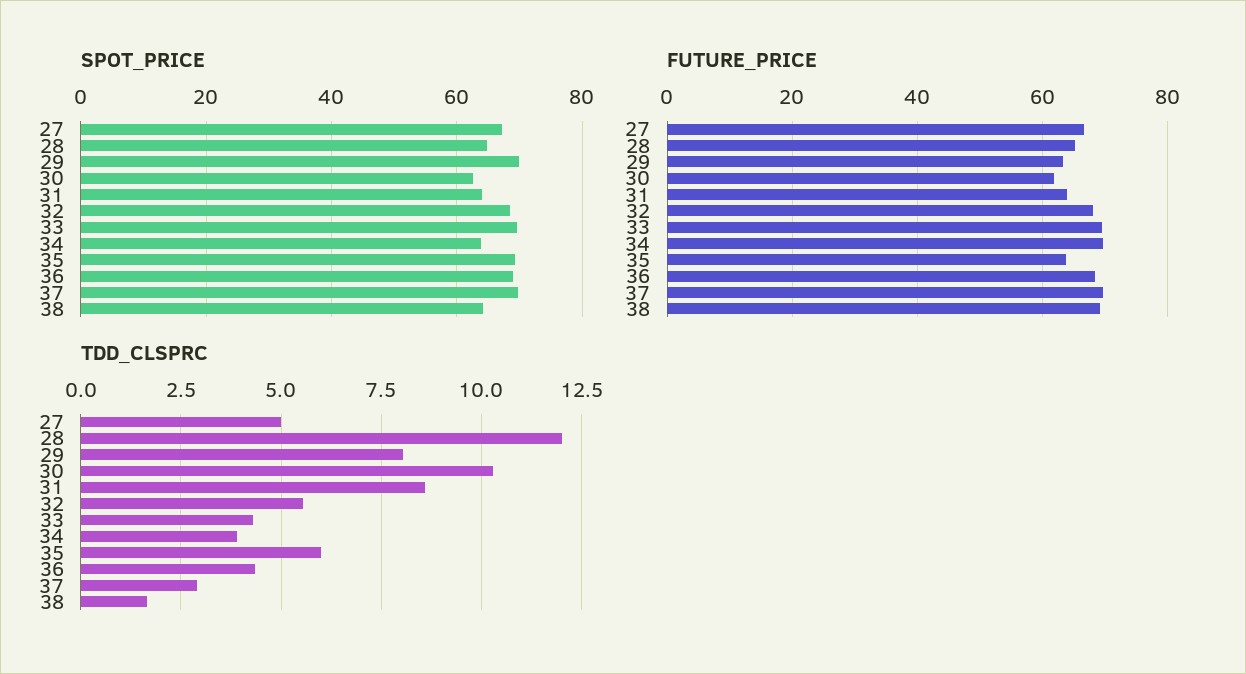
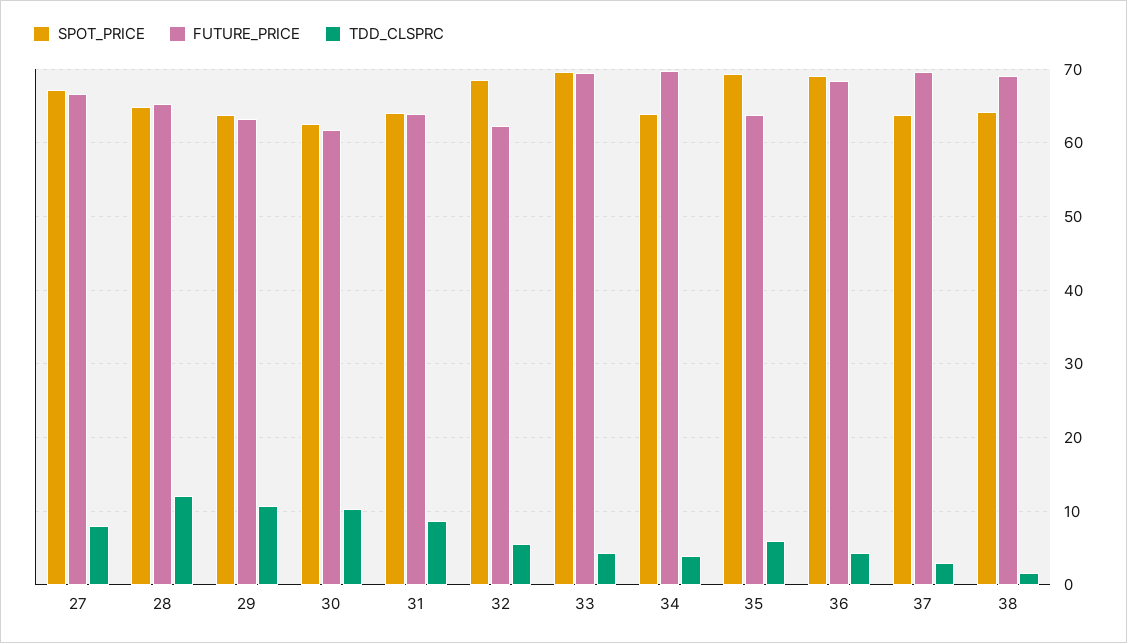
SPOT_PRICE, 29: 70 -> 64
SPOT_PRICE, 37: 70 -> 64
FUTURE_PRICE, 32: 68 -> 62
TDD_CLSPRC, 27: 5 -> 8
TDD_CLSPRC, 29: 8 -> 11

